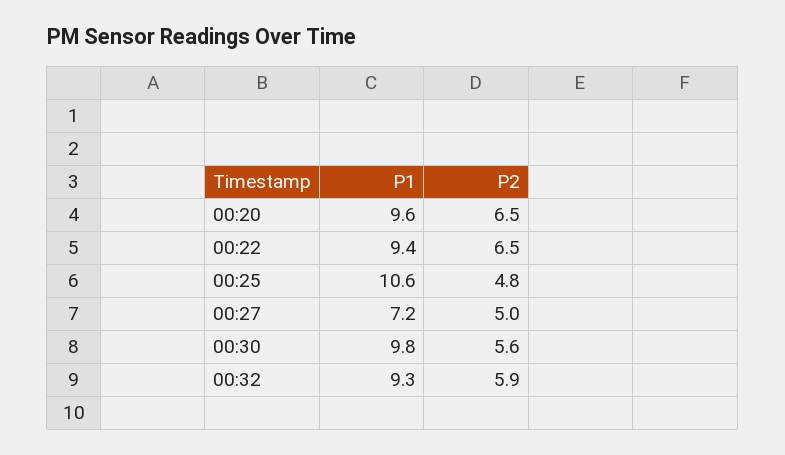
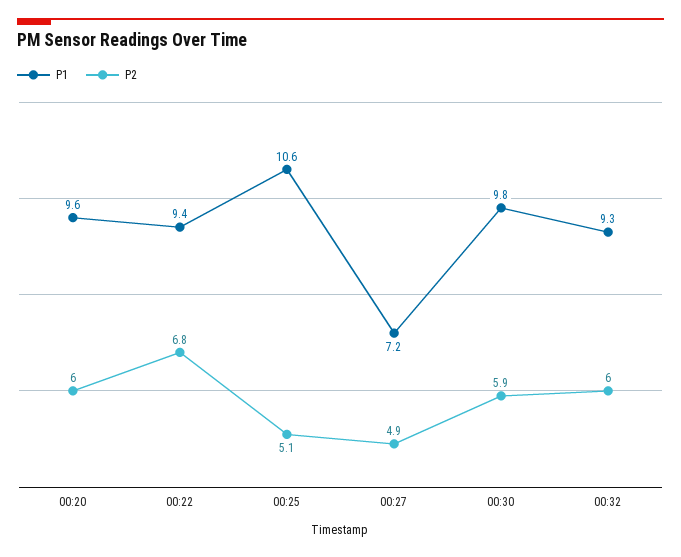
P2, 00:20: 6.5 -> 6
P2, 00:22: 6.5 -> 6.8
P2, 00:25: 4.8 -> 5.1
P2, 00:27: 5 -> 4.9
P2, 00:30: 5.6 -> 5.9
P2, 00:32: 5.9 -> 6

